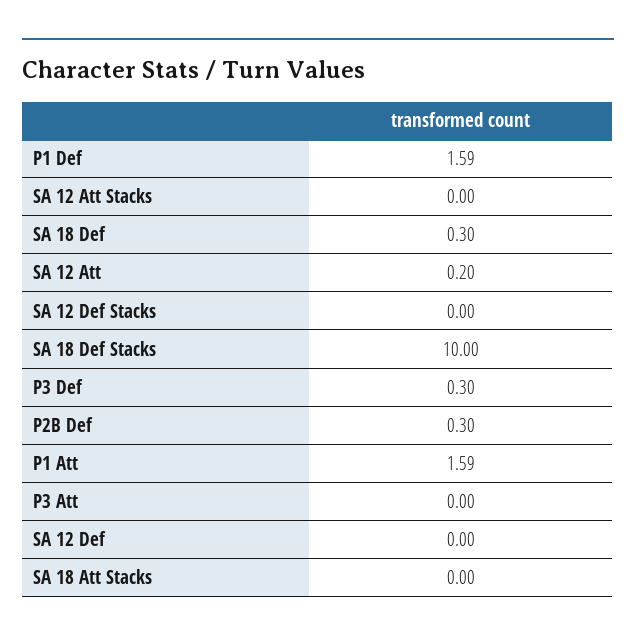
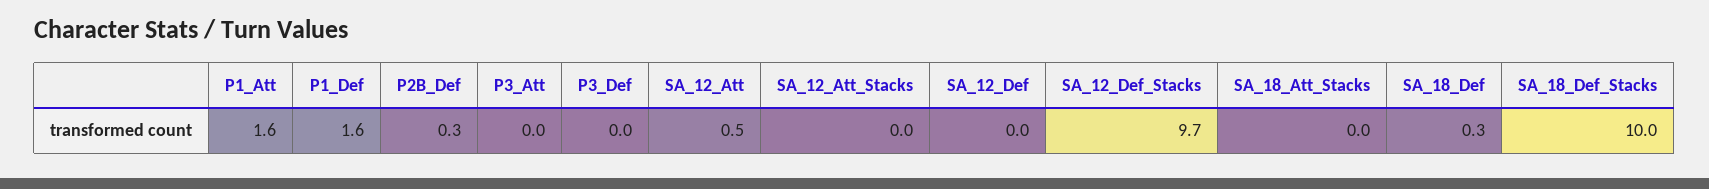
SA 12 Att: 0.2 -> 0.5
SA 12 Def Stacks: 0 -> 9.7
P3 Def: 0.3 -> 0

